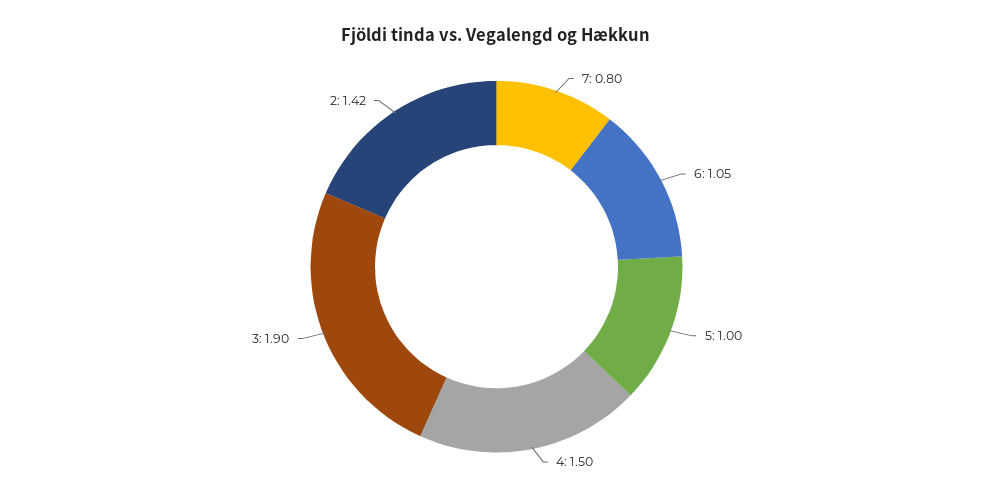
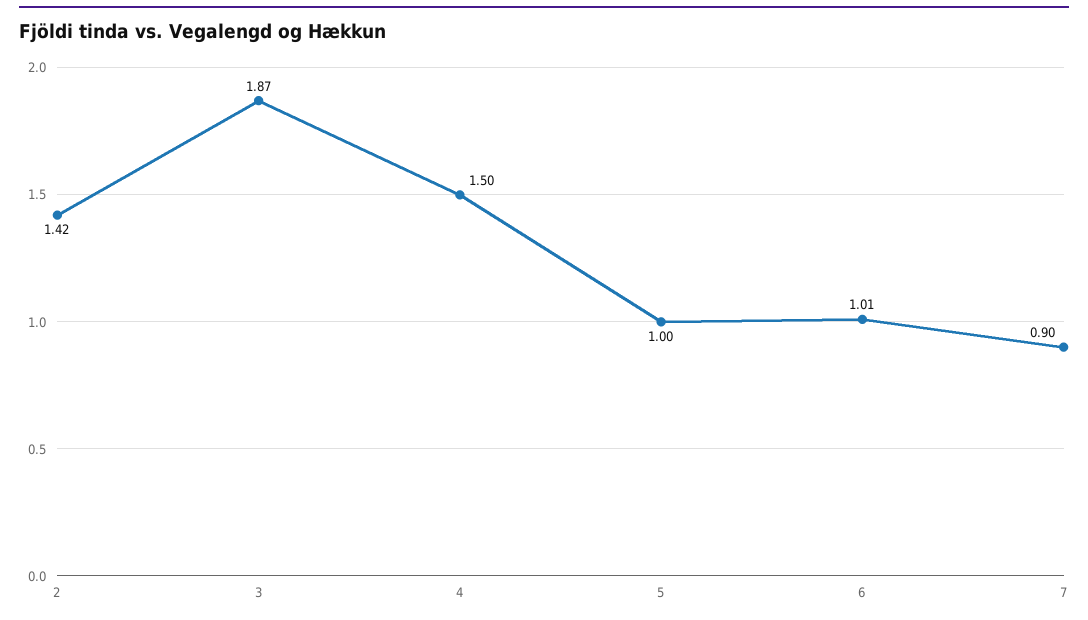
7: 0.8 -> 0.9
6: 1.05 -> 1.01
3: 1.9 -> 1.87

